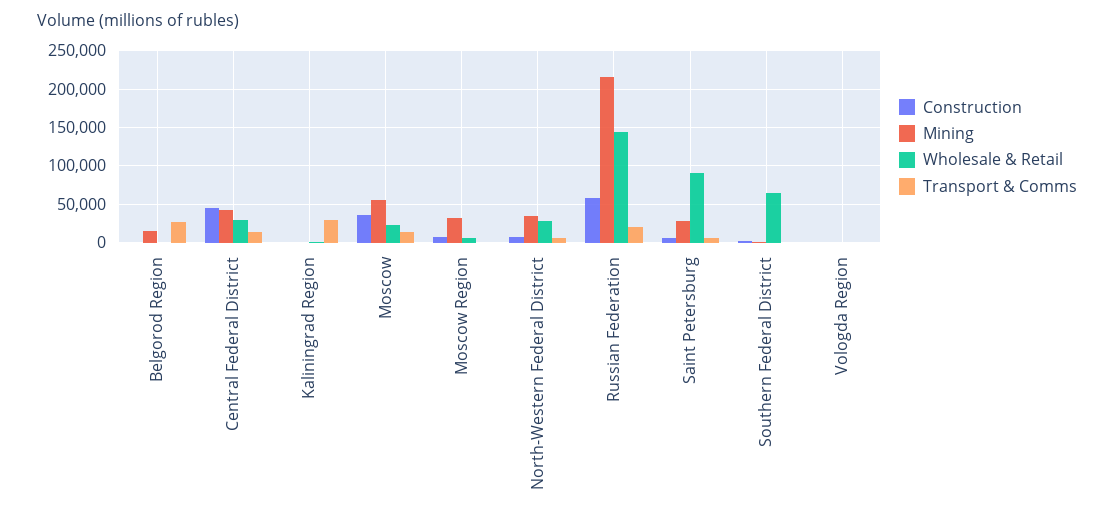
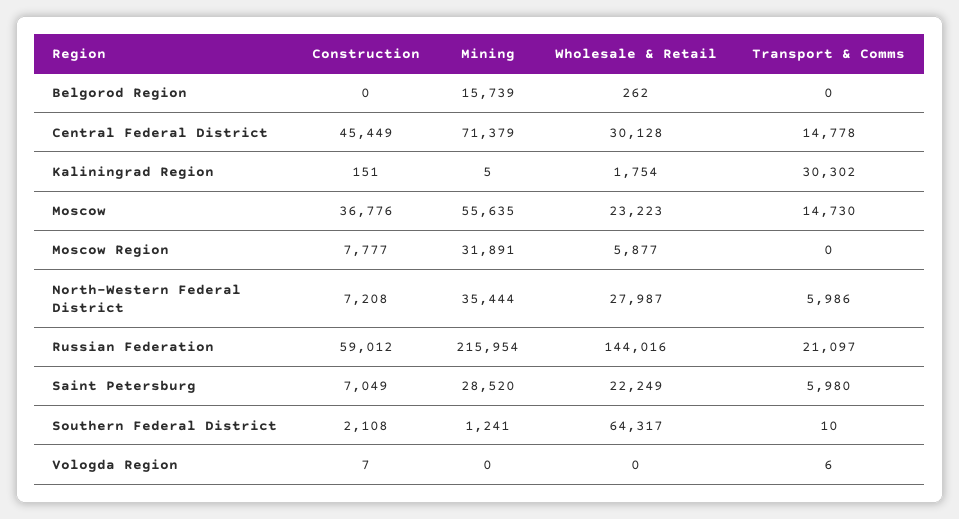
Transport & Comms, Belgorod Region: 30000 -> 0
Mining, Central Federal District: 40000 -> 71379
Wholesale & Retail, Saint Petersburg: 90000 -> 22249

